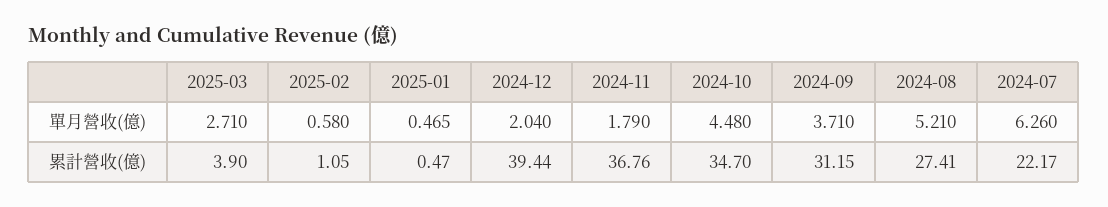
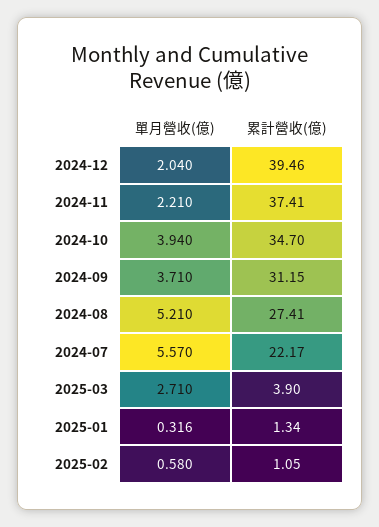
2025-01, 單月營收(億): 0.465 -> 0.316
2024-11, 單月營收(億): 1.79 -> 2.21
2024-10, 單月營收(億): 4.48 -> 3.94
2024-07, 單月營收(億): 6.26 -> 5.57
2025-01, 累計營收(億): 0.47 -> 1.34
2024-12, 累計營收(億): 39.44 -> 39.46
2024-11, 累計營收(億): 36.76 -> 37.41

